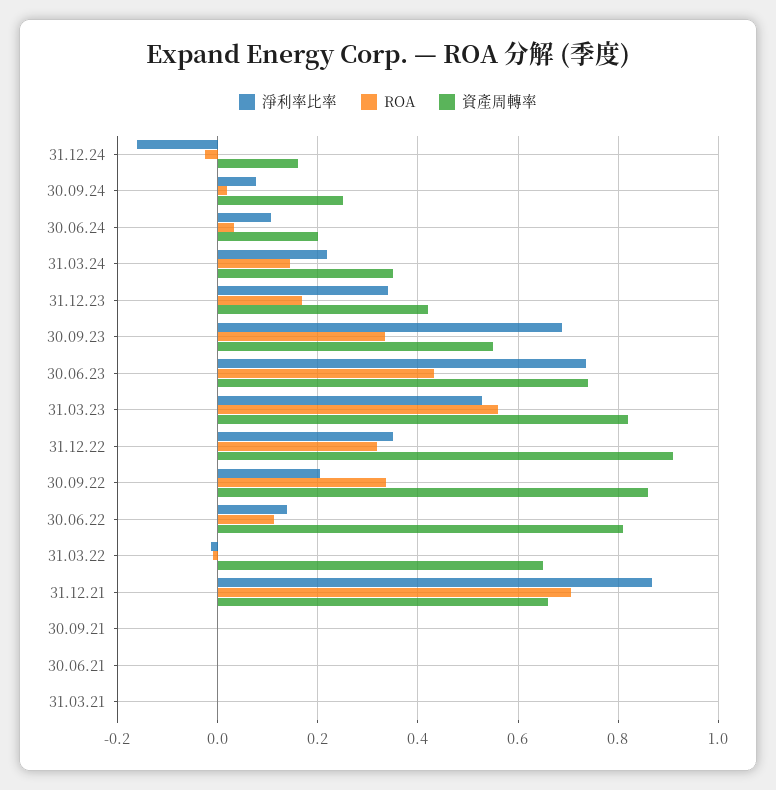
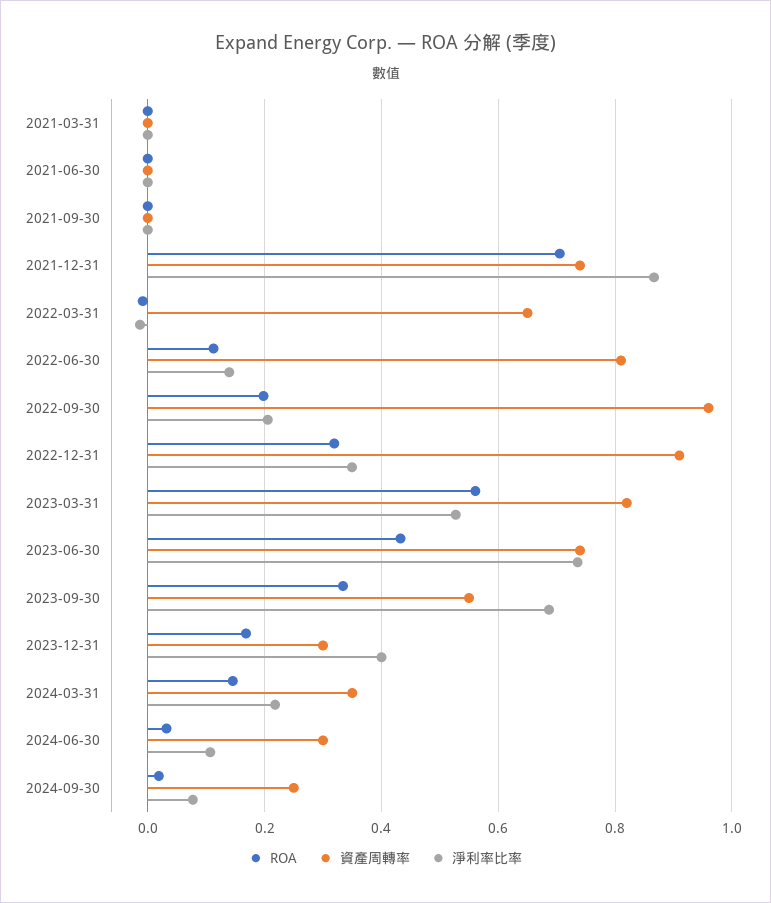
淨利率比率, 31.12.24: -0.16 -> none
ROA, 31.12.24: -0.02 -> none
資產周轉率, 31.12.24: 0.16 -> none
資產周轉率, 30.06.24: 0.2 -> 0.3
淨利率比率, 31.12.23: 0.34 -> 0.4
資產周轉率, 31.12.23: 0.42 -> 0.3
ROA, 30.09.22: 0.34 -> 0.2
資產周轉率, 30.09.22: 0.86 -> 0.96
資產周轉率, 31.12.21: 0.66 -> 0.74

